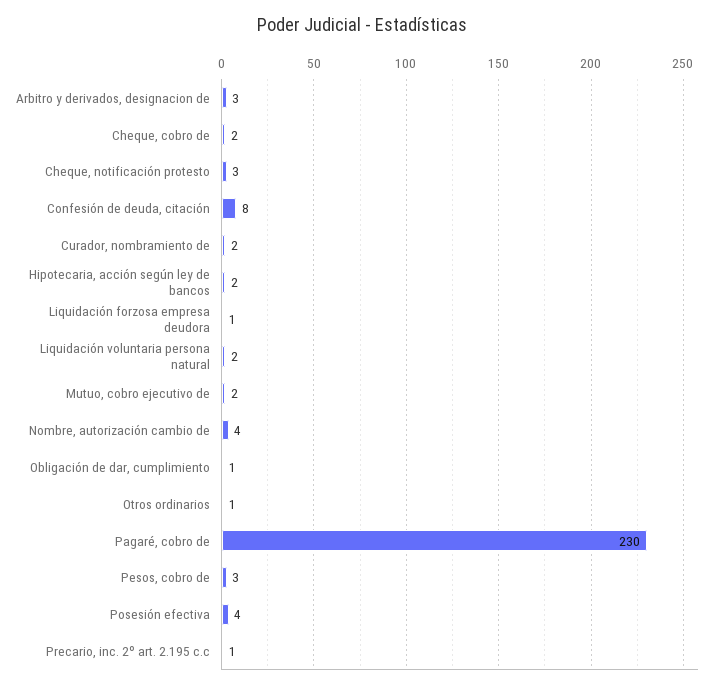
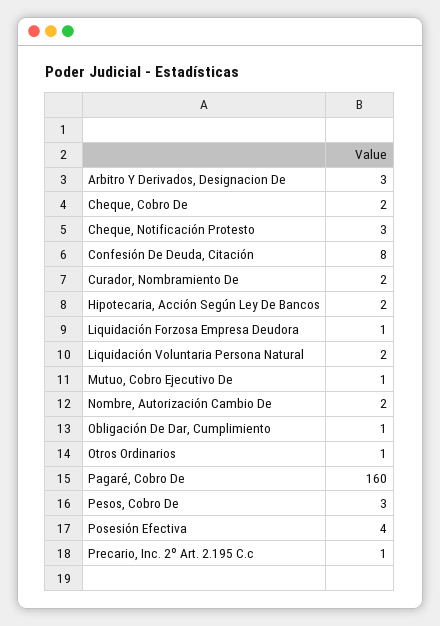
Mutuo, cobro ejecutivo de: 2 -> 1
Nombre, autorización cambio de: 4 -> 2
Pagaré, cobro de: 230 -> 160

